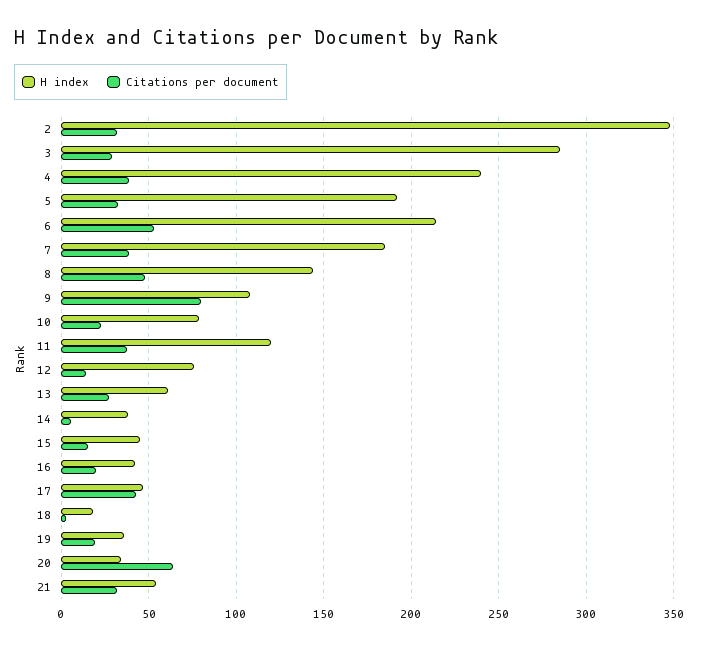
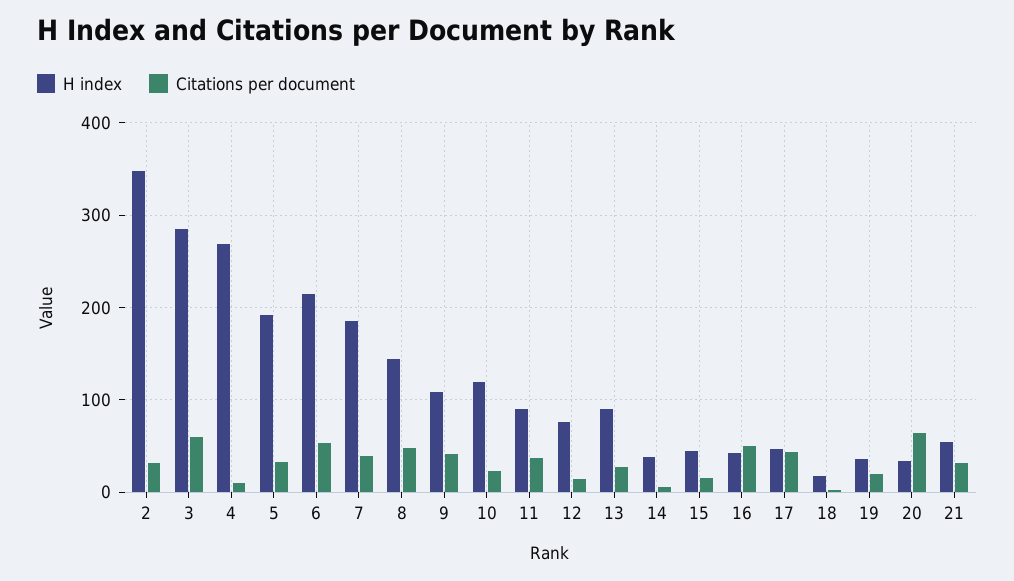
Citations per document, 3: 30 -> 60
H index, 4: 240 -> 270
Citations per document, 4: 40 -> 10
Citations per document, 9: 80 -> 40
H index, 10: 80 -> 120
H index, 11: 120 -> 90
H index, 13: 60 -> 90
Citations per document, 16: 20 -> 50

